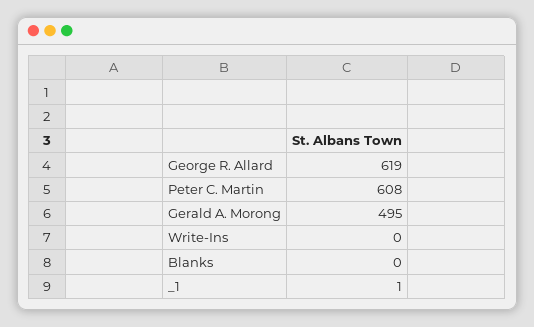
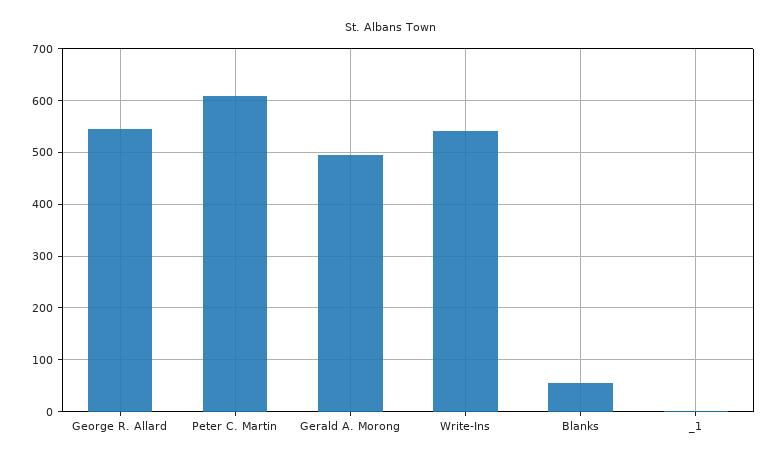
George R. Allard: 619 -> 540
Write-Ins: 0 -> 540
Blanks: 0 -> 60

